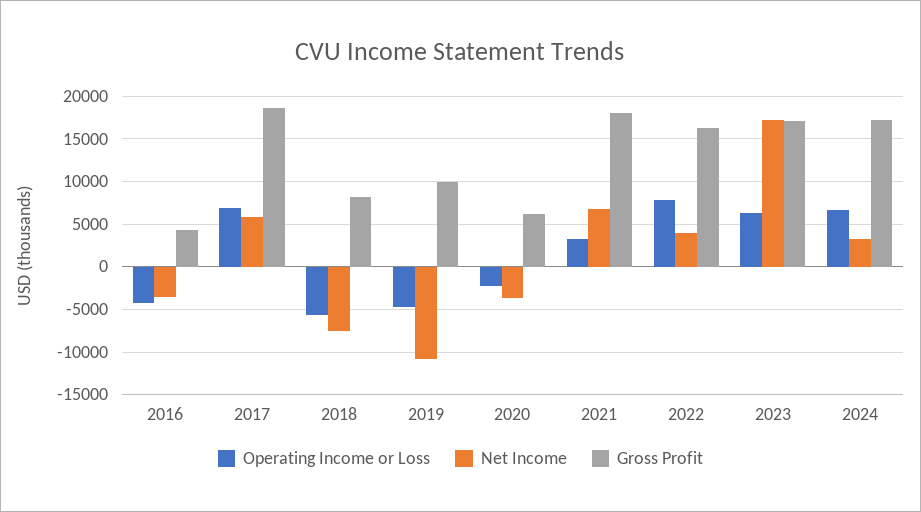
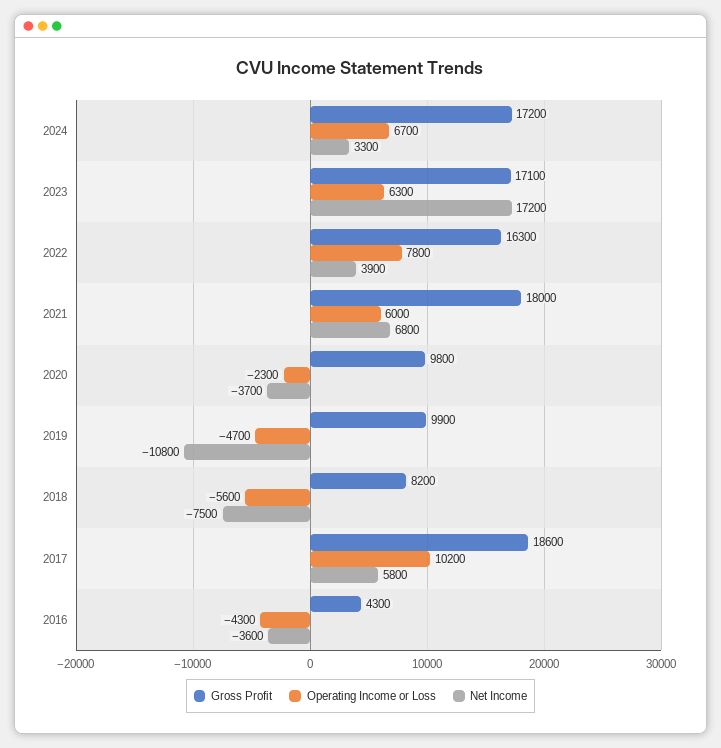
Operating Income or Loss, 2017: 7000 -> 10200
Gross Profit, 2020: 6000 -> 9800
Operating Income or Loss, 2021: 3000 -> 6000

